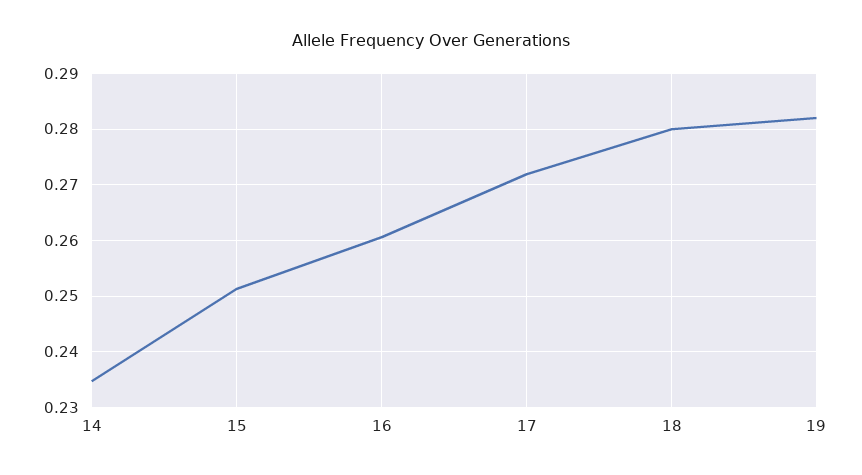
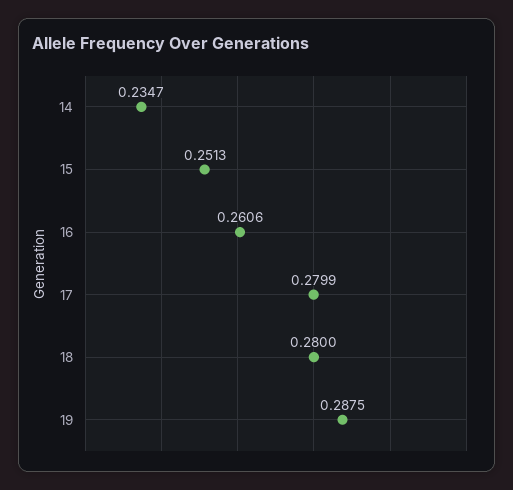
17: 0.272 -> 0.2799
19: 0.282 -> 0.2875

